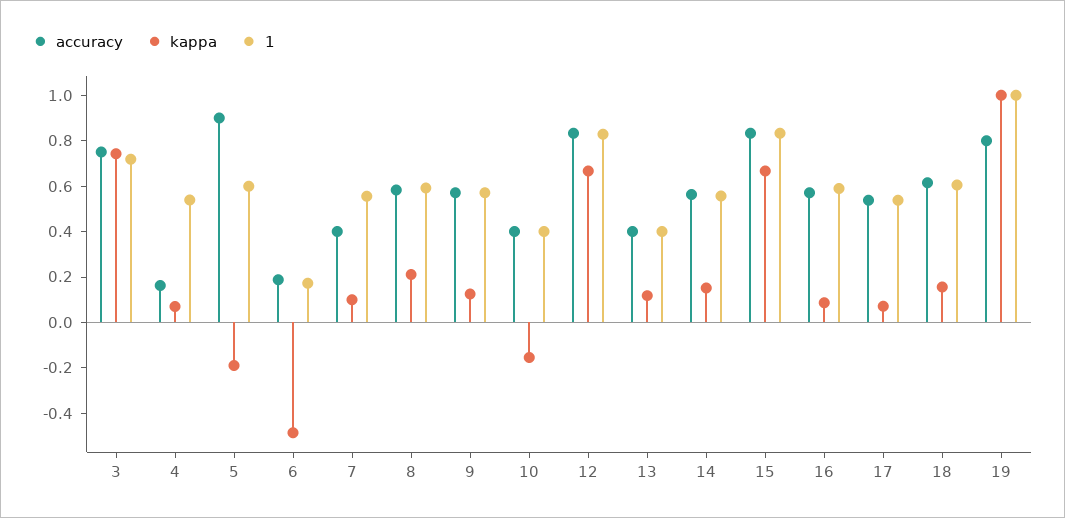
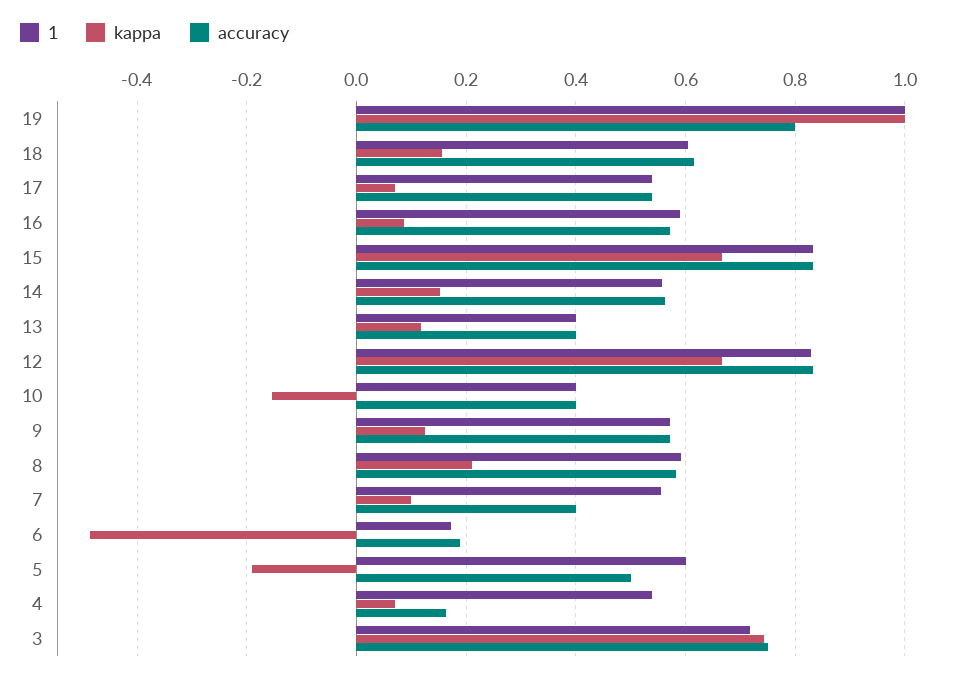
accuracy, 5: 0.9 -> 0.5

